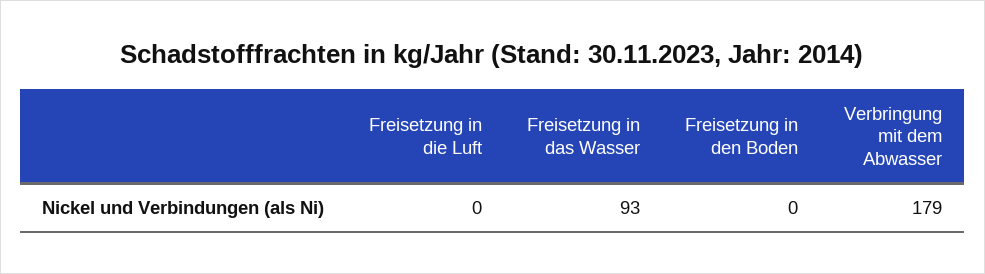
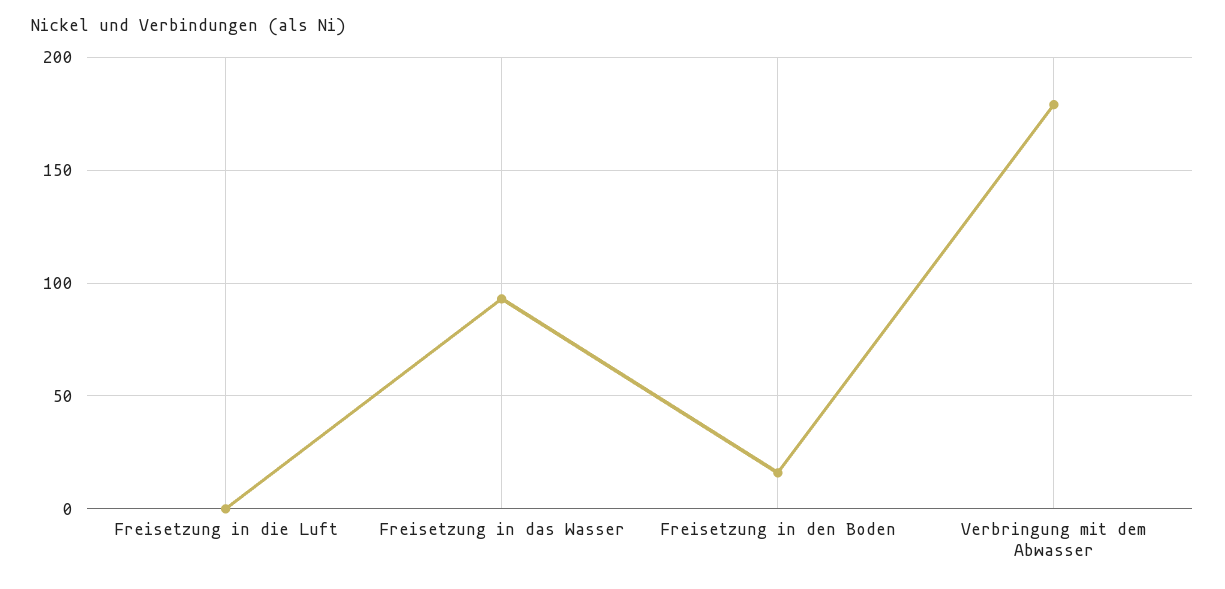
Freisetzung in den Boden: 0 -> 15

